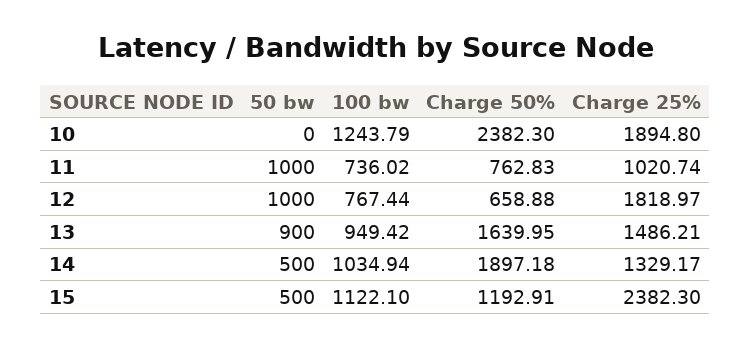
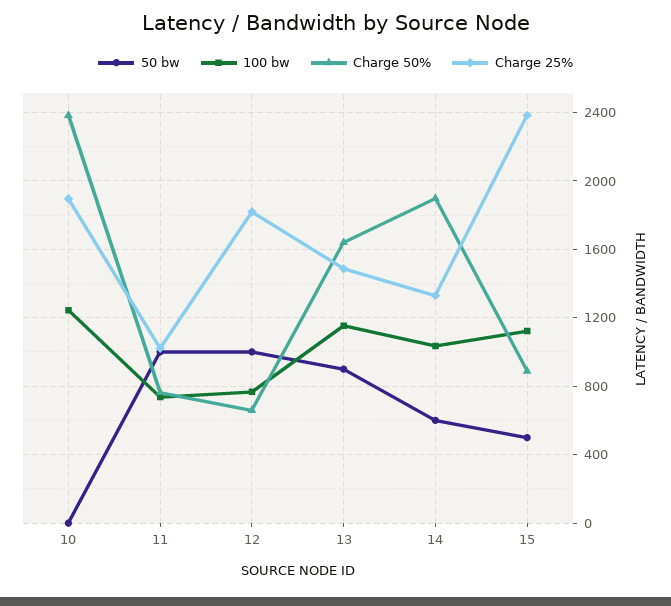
100 bw, 13: 949.42 -> 1150
50 bw, 14: 500 -> 600
Charge 50%, 15: 1192.91 -> 900

